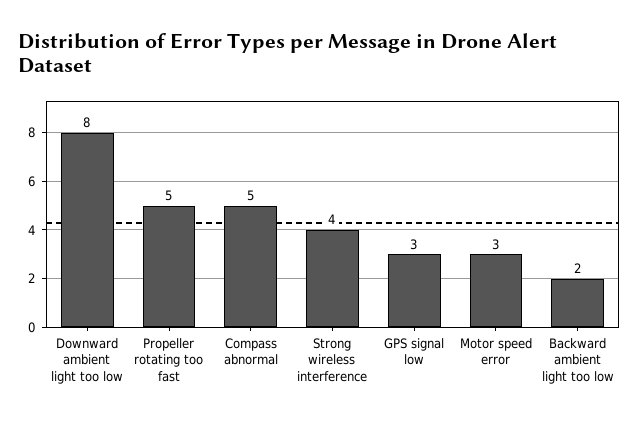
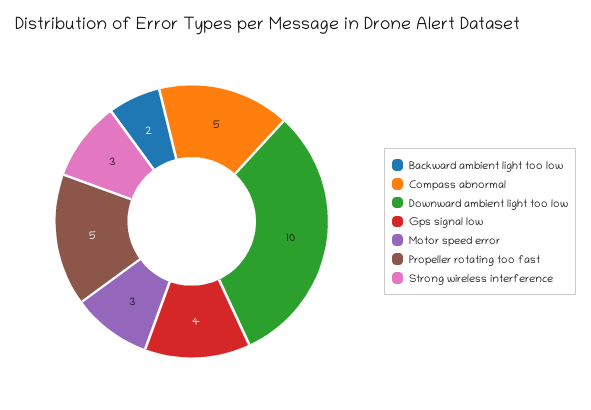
Downward ambient light too low: 8 -> 10
Strong wireless interference: 4 -> 3
GPS signal low: 3 -> 4

